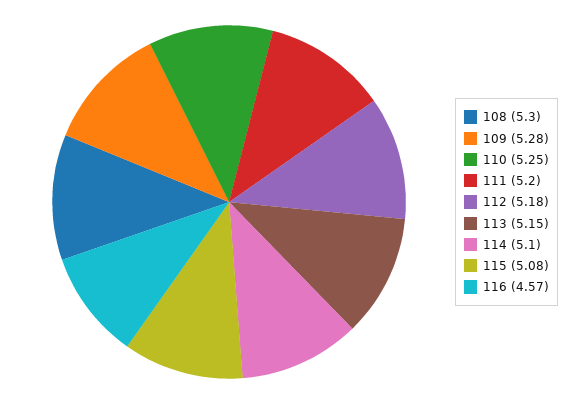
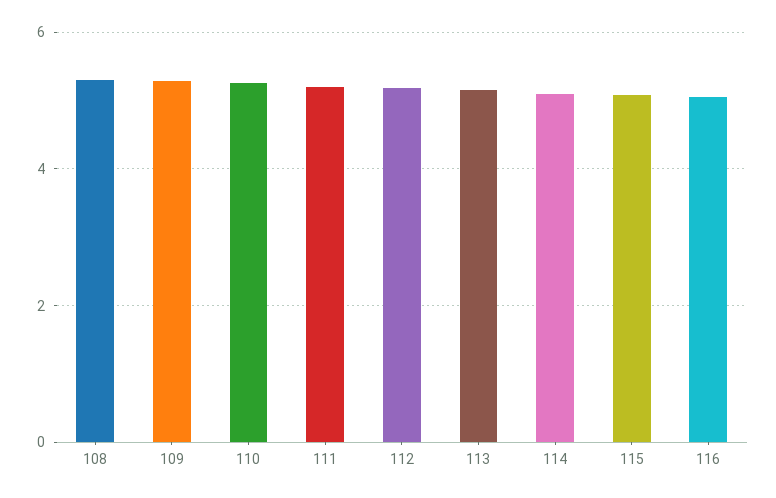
116: 4.57 -> 5

